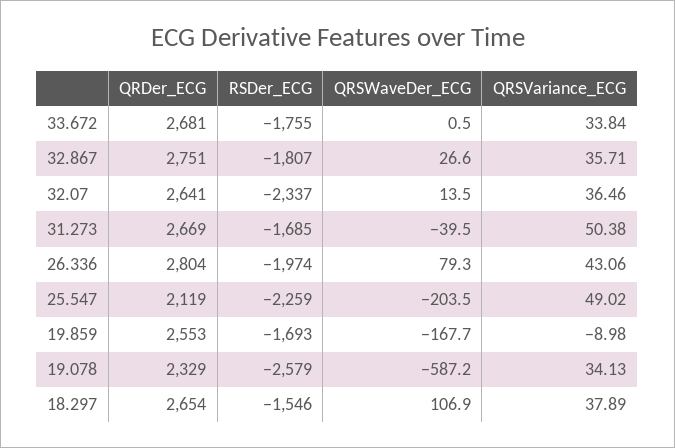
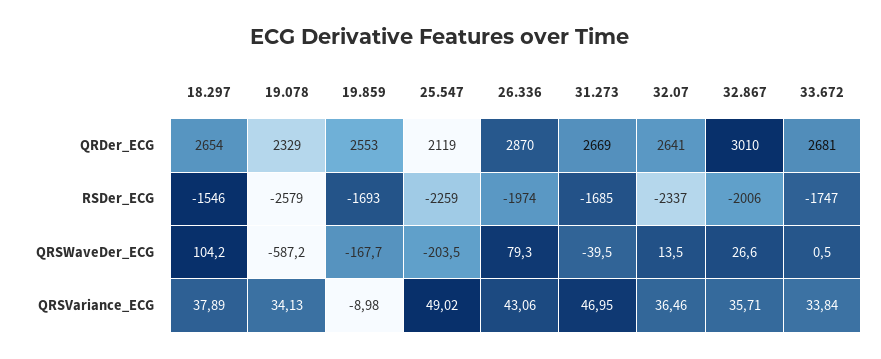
RSDer_ECG, 33.672: -1755 -> -1747
QRDer_ECG, 32.867: 2751 -> 3010
RSDer_ECG, 32.867: -1807 -> -2006
QRSVariance_ECG, 31.273: 50.38 -> 46.95
QRDer_ECG, 26.336: 2804 -> 2870
QRSWaveDer_ECG, 18.297: 106.9 -> 104.2

